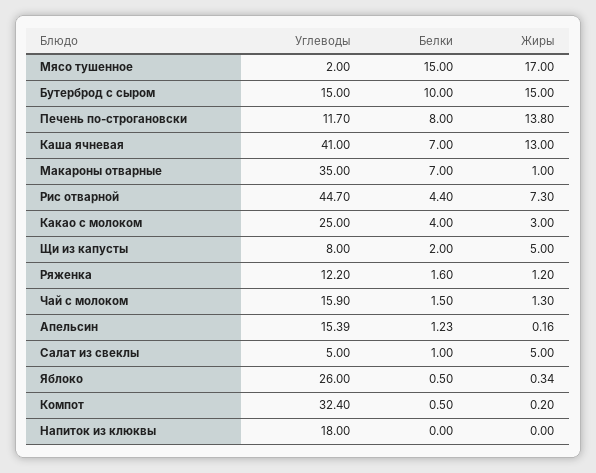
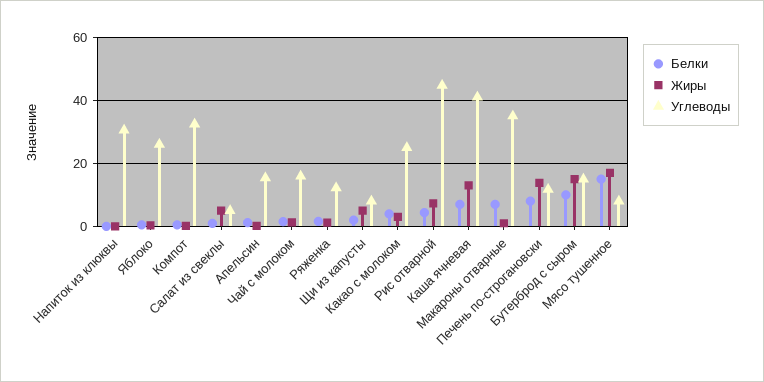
Углеводы, Мясо тушенное: 2 -> 8
Углеводы, Напиток из клюквы: 18 -> 30

